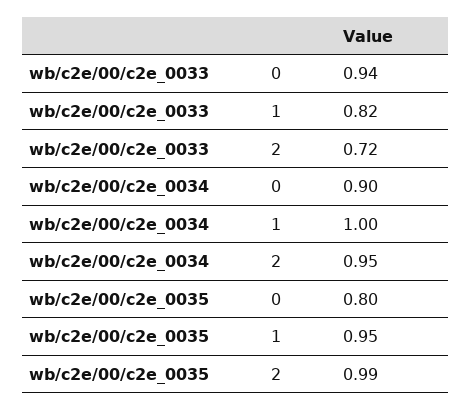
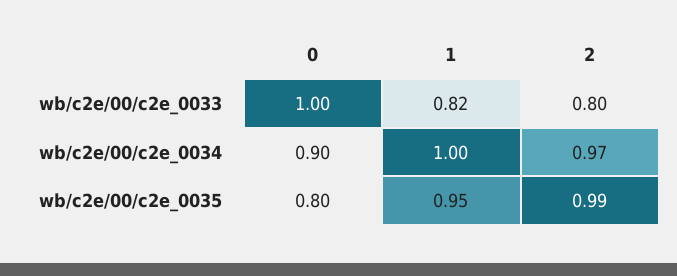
wb/c2e/00/c2e_0033, 0: 0.94 -> 1
wb/c2e/00/c2e_0033, 2: 0.72 -> 0.8
wb/c2e/00/c2e_0034, 2: 0.95 -> 0.97

